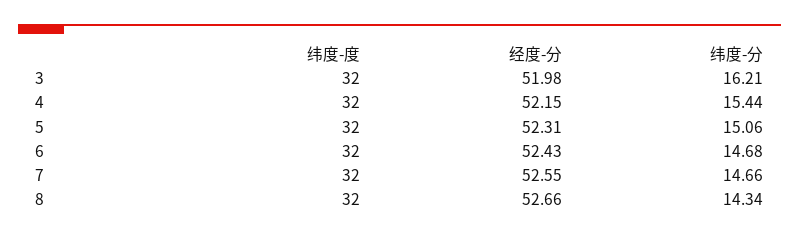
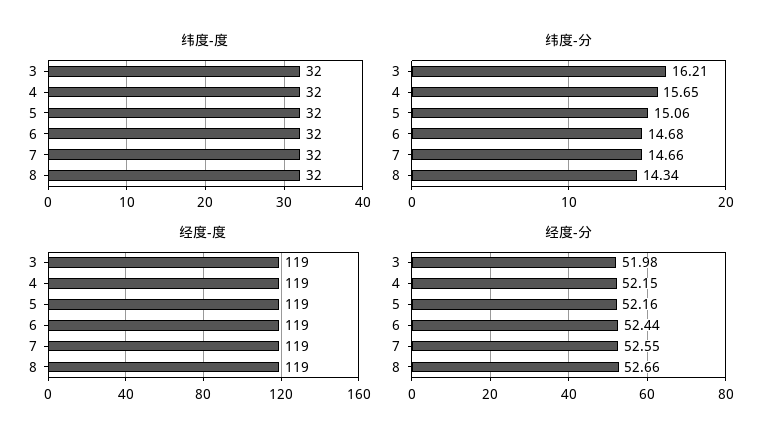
纬度-分, 4: 15.44 -> 15.65
经度-分, 5: 52.31 -> 52.16
经度-分, 6: 52.43 -> 52.44
经度-度, 3: none -> 119
经度-度, 4: none -> 119
经度-度, 5: none -> 119
经度-度, 6: none -> 119
经度-度, 7: none -> 119
经度-度, 8: none -> 119

